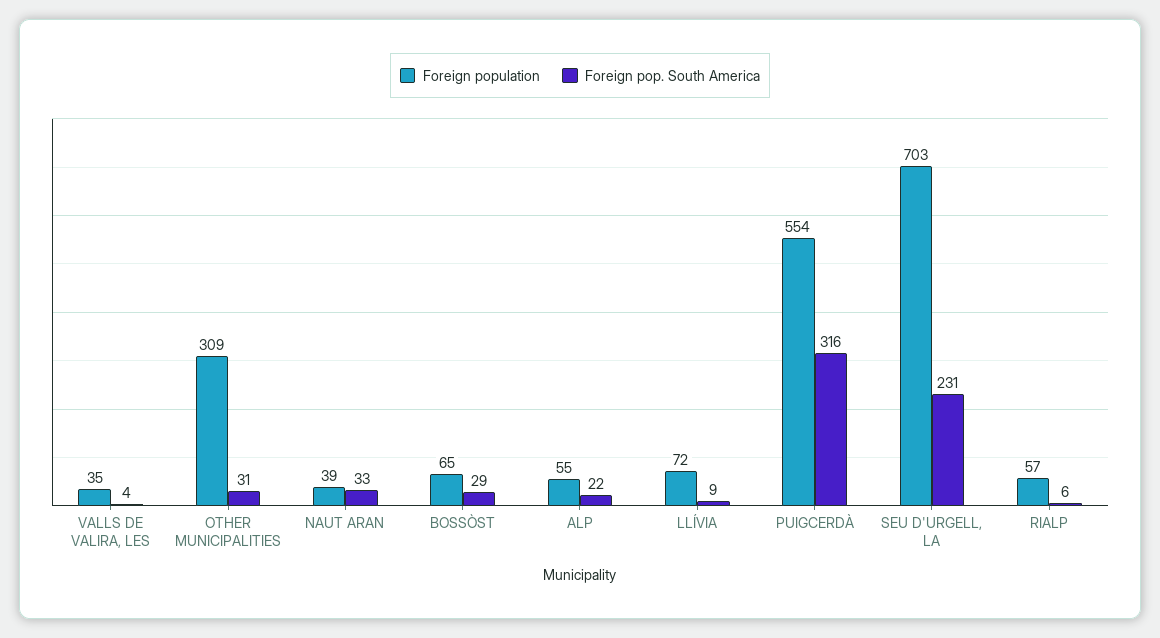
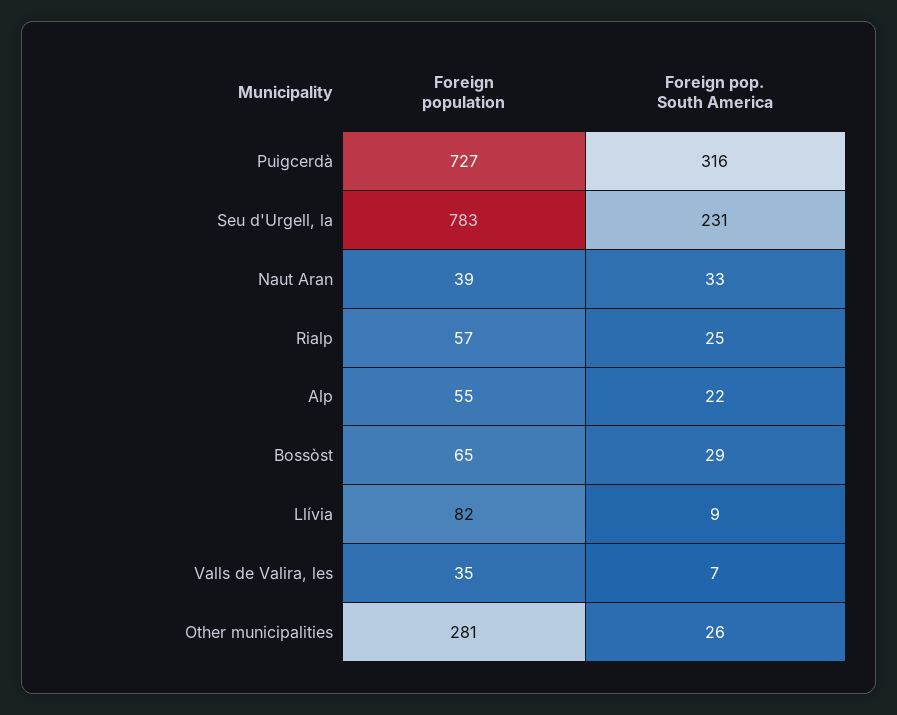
Foreign pop. South America, VALLS DE VALIRA, LES: 4 -> 7
Foreign population, OTHER MUNICIPALITIES: 309 -> 281
Foreign pop. South America, OTHER MUNICIPALITIES: 31 -> 26
Foreign population, LLÍVIA: 72 -> 82
Foreign population, PUIGCERDÀ: 554 -> 727
Foreign population, SEU D'URGELL, LA: 703 -> 783
Foreign pop. South America, RIALP: 6 -> 25

